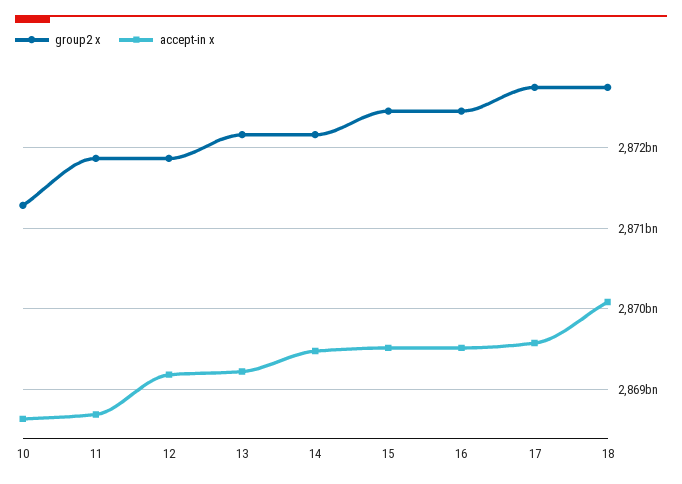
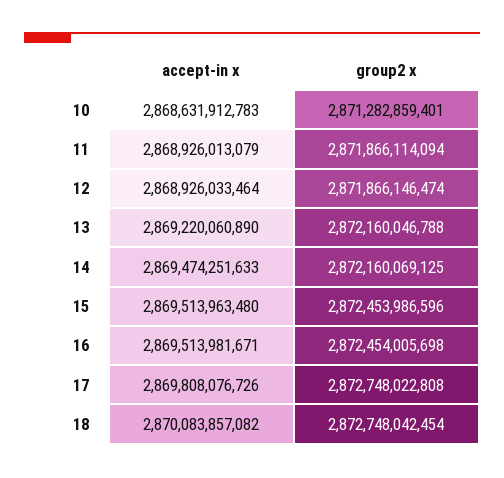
accept-in x, 11: 2868700000000 -> 2868926013079
accept-in x, 12: 2869200000000 -> 2868926033464
accept-in x, 17: 2869600000000 -> 2869808076726

